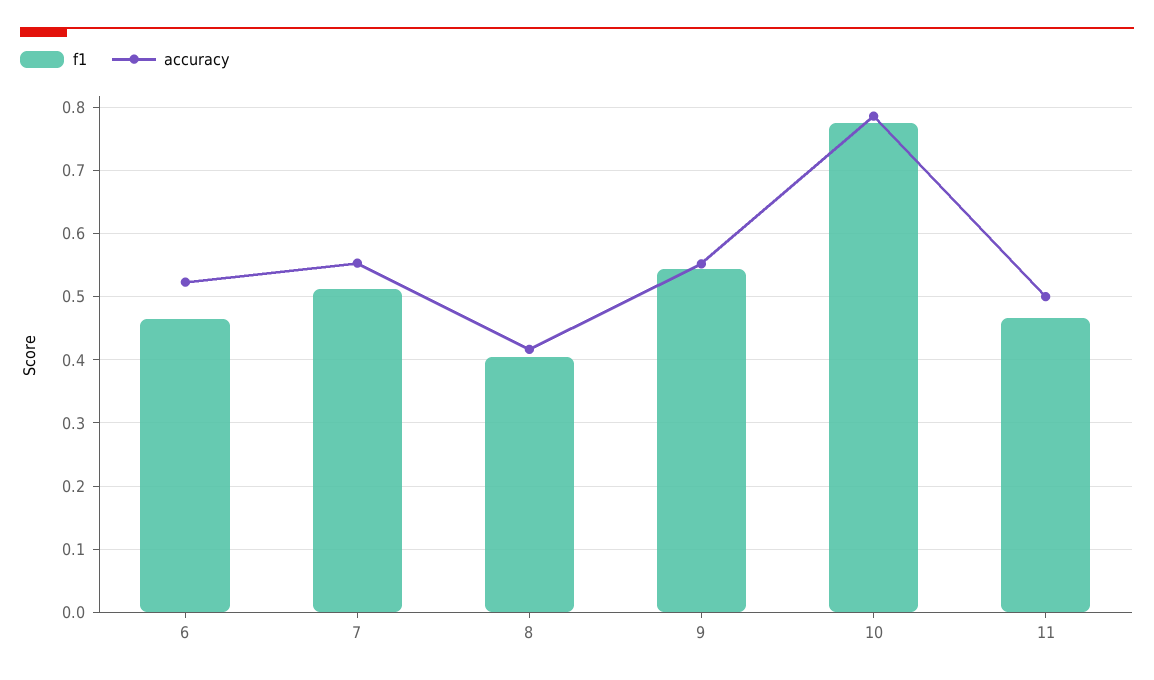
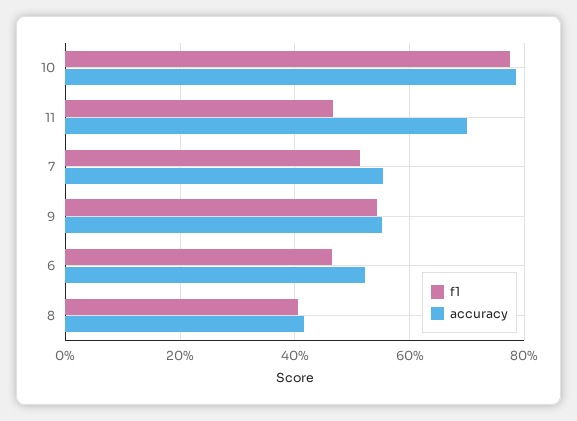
accuracy, 11: 0.5 -> 0.7

